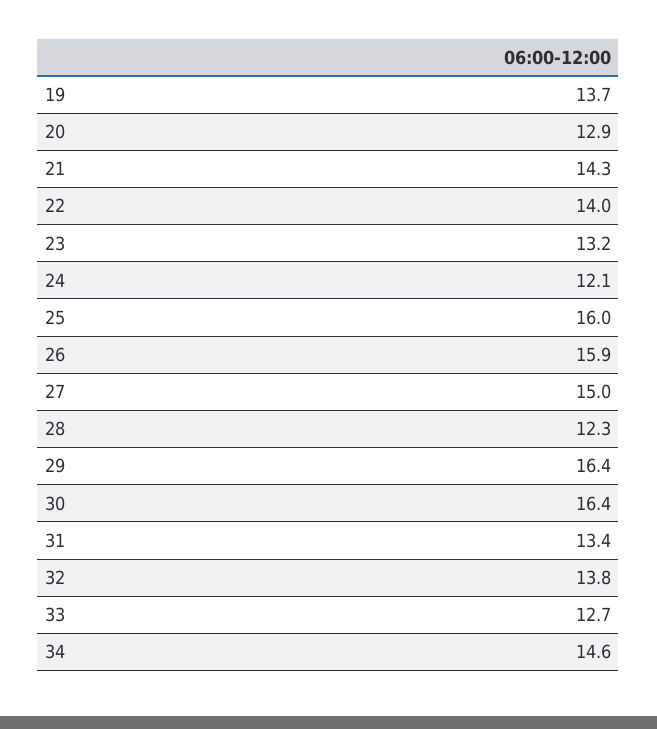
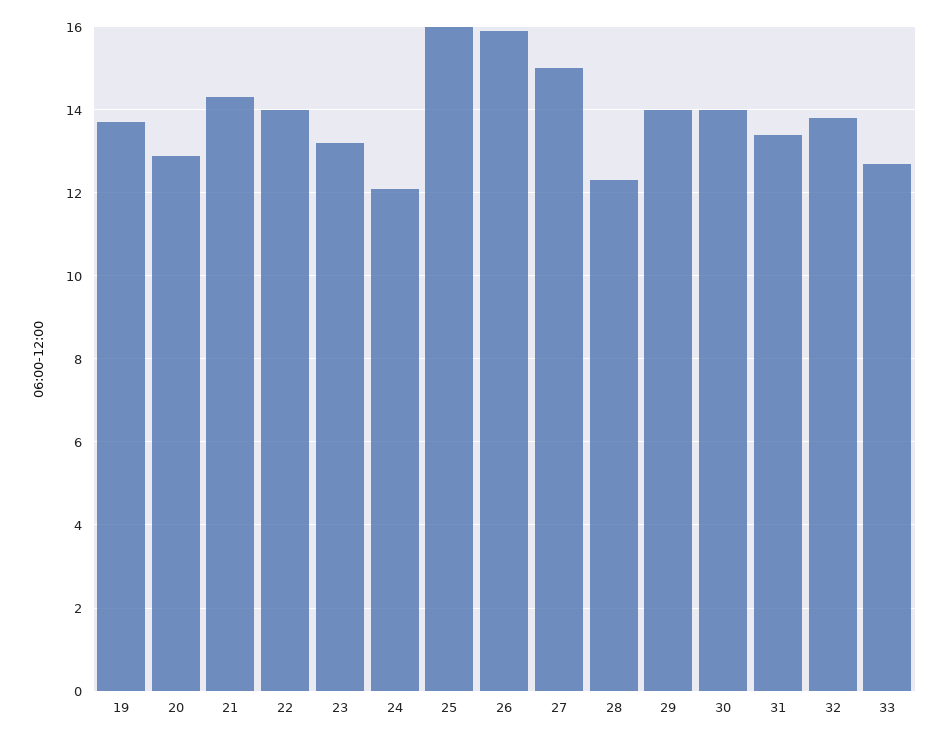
29: 16.4 -> 14
30: 16.4 -> 14
34: 14.6 -> none

